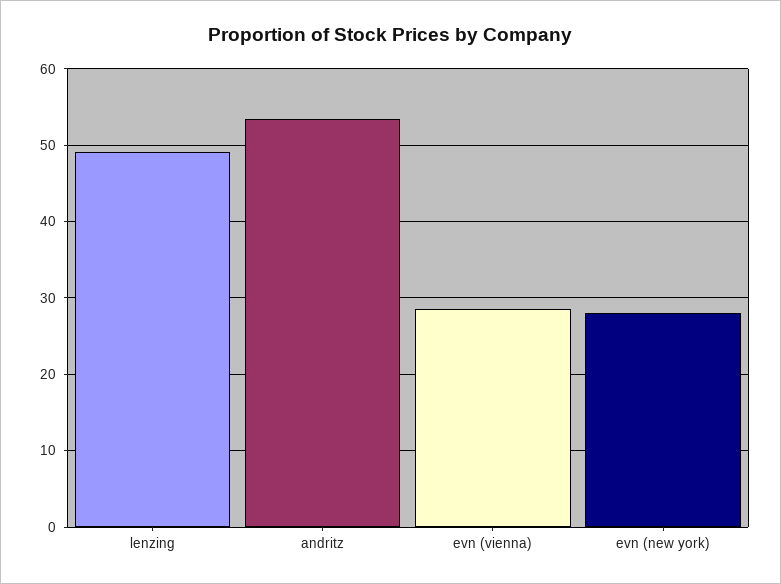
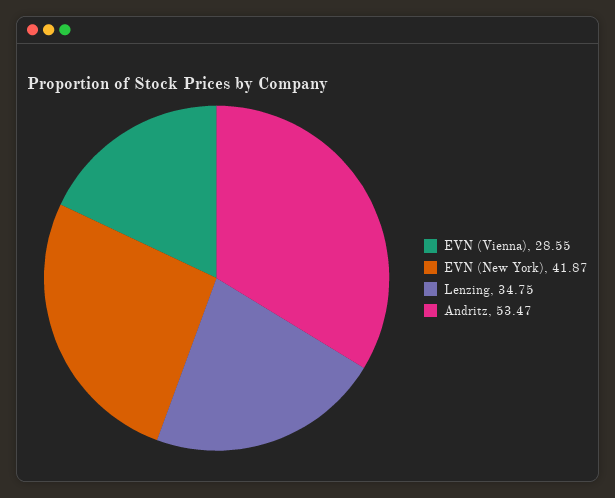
lenzing: 49 -> 34.75
evn (new york): 28 -> 41.87

